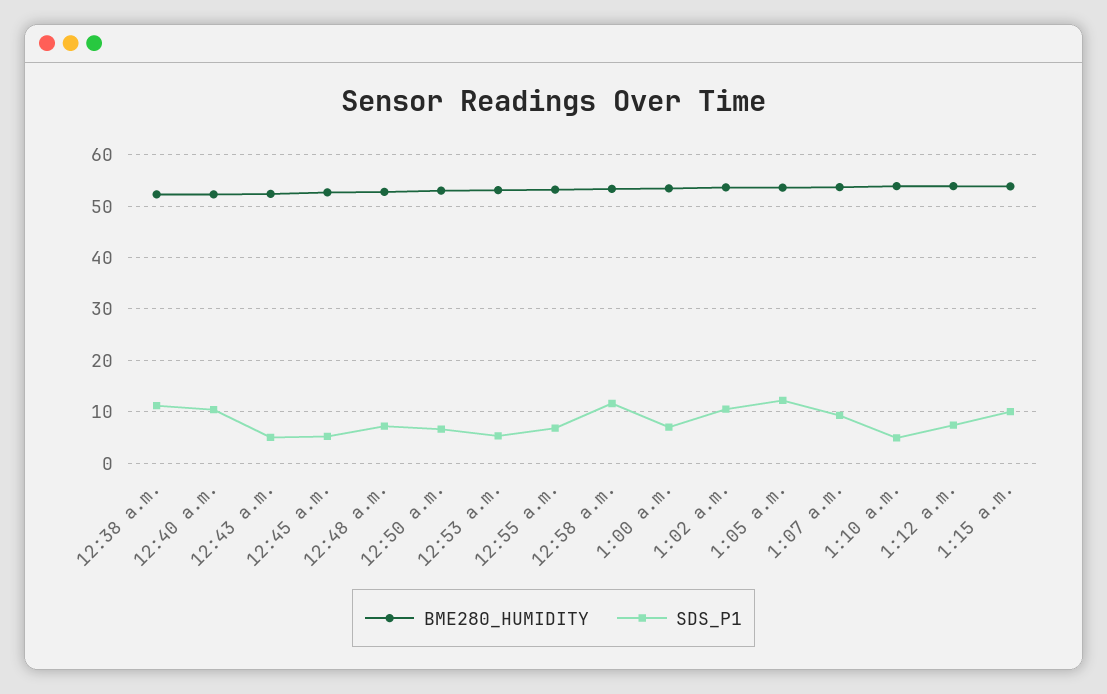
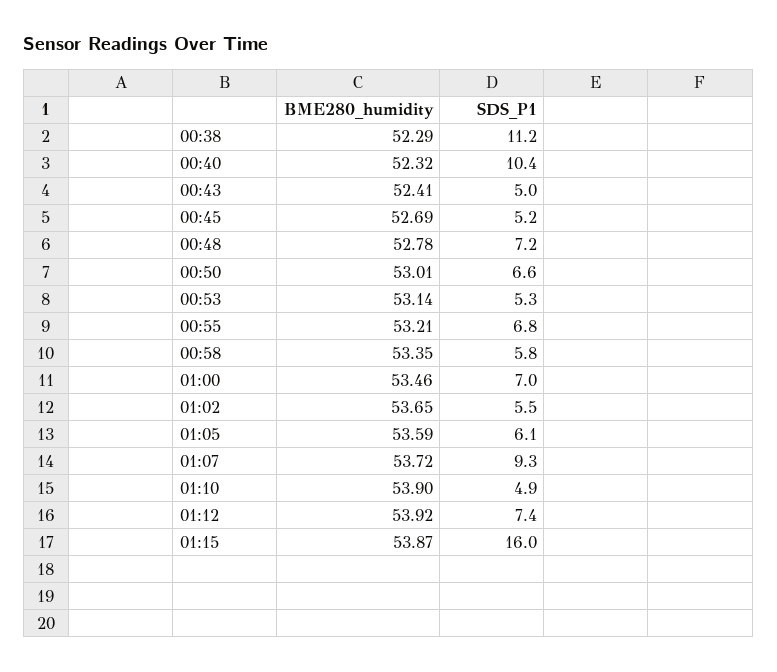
SDS_P1, 12:58 a.m.: 12 -> 5.8
SDS_P1, 1:02 a.m.: 10 -> 5.5
SDS_P1, 1:05 a.m.: 12 -> 6.1
SDS_P1, 1:15 a.m.: 10 -> 16

